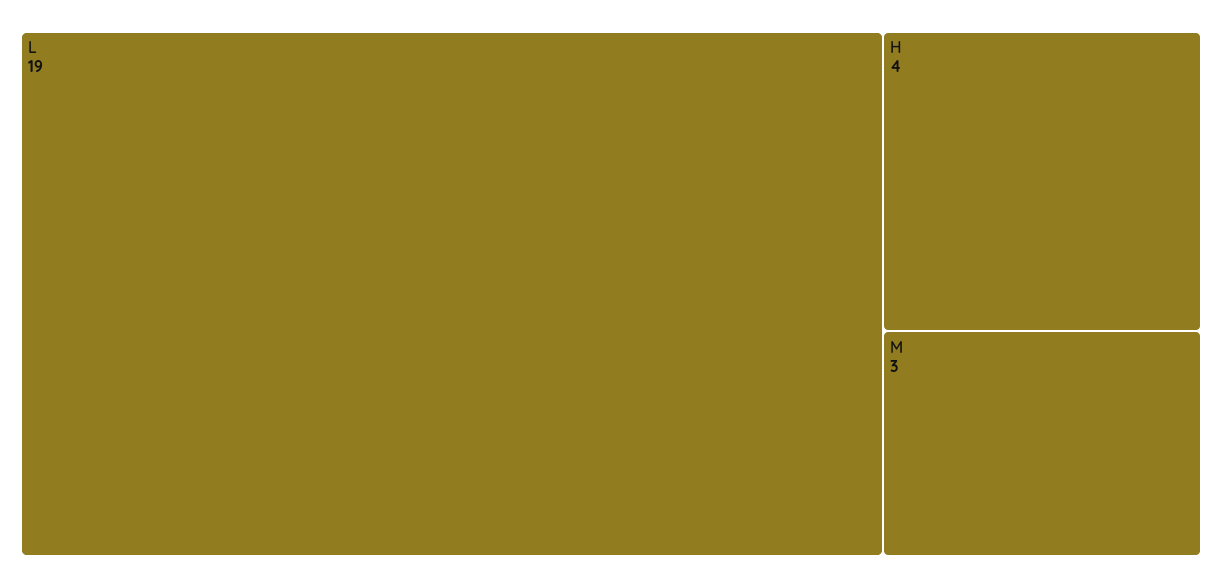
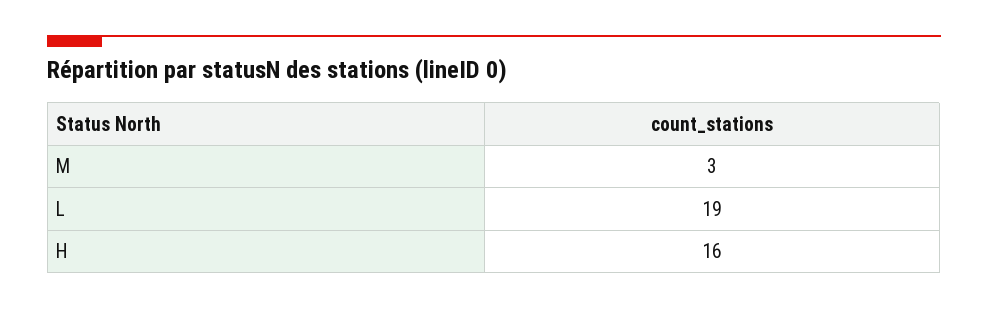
H: 4 -> 16

